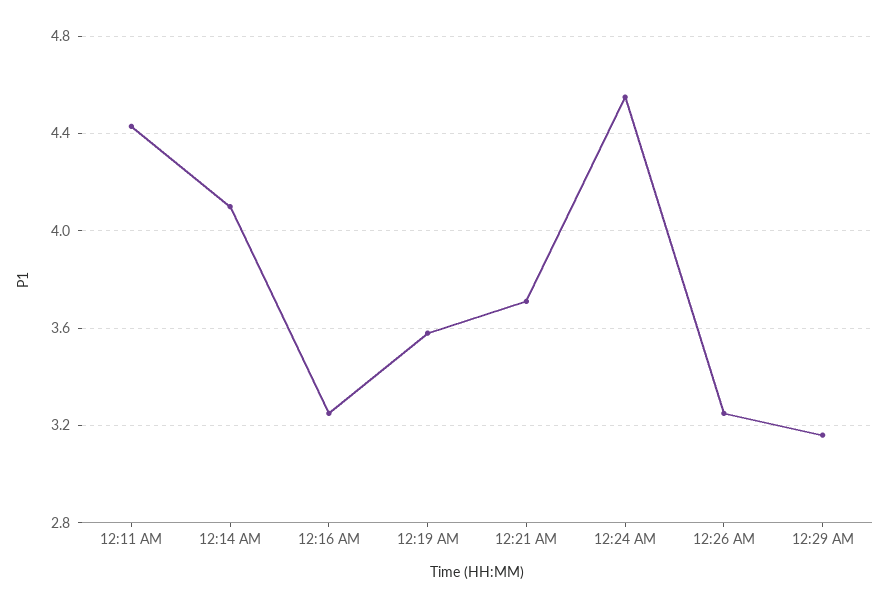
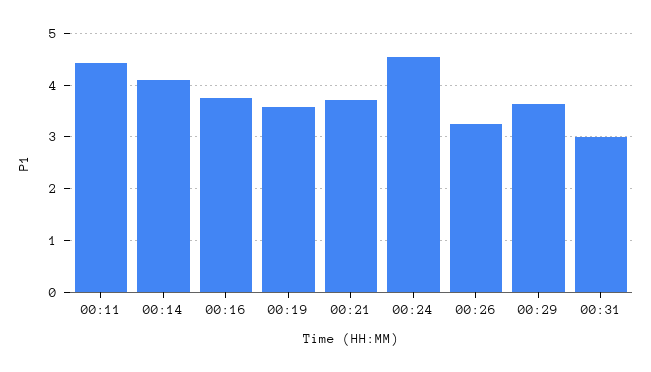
12:16 AM: 3.25 -> 3.8
12:29 AM: 3.15 -> 3.6
00:31: none -> 3

